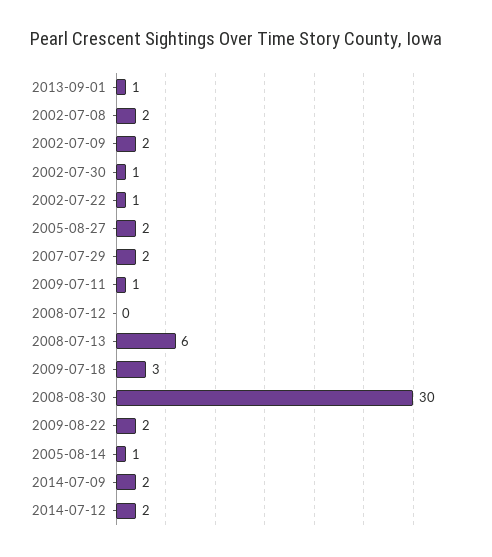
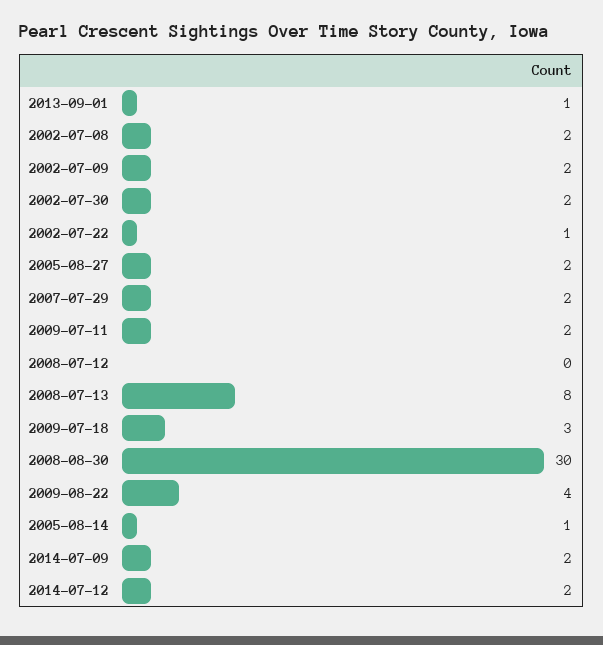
2002-07-30: 1 -> 2
2009-07-11: 1 -> 2
2008-07-13: 6 -> 8
2009-08-22: 2 -> 4

